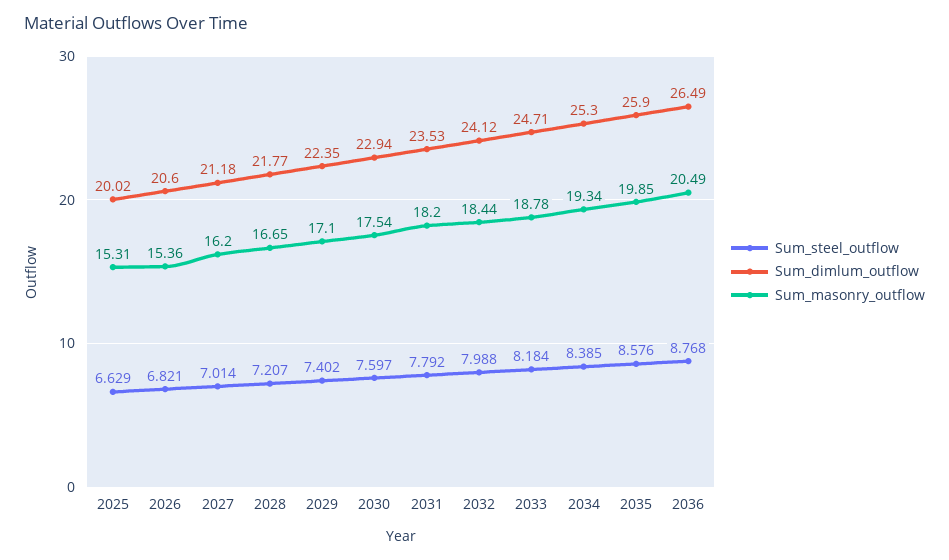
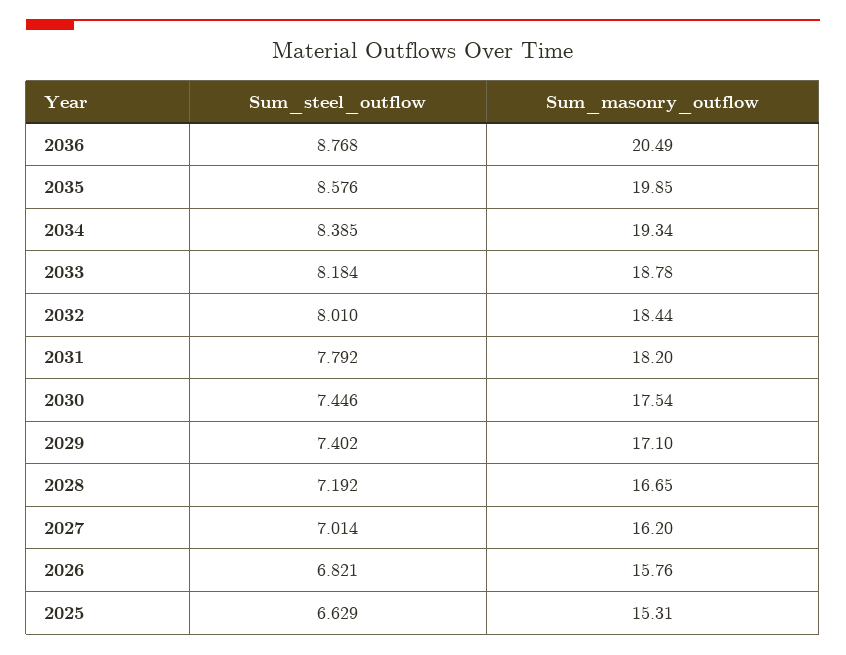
Sum_dimlum_outflow, 2025: 20.02 -> none
Sum_dimlum_outflow, 2026: 20.6 -> none
Sum_masonry_outflow, 2026: 15.36 -> 15.76
Sum_dimlum_outflow, 2027: 21.18 -> none
Sum_steel_outflow, 2028: 7.207 -> 7.192
Sum_dimlum_outflow, 2028: 21.77 -> none
Sum_dimlum_outflow, 2029: 22.35 -> none
Sum_steel_outflow, 2030: 7.597 -> 7.446
Sum_dimlum_outflow, 2030: 22.94 -> none
Sum_dimlum_outflow, 2031: 23.53 -> none
Sum_steel_outflow, 2032: 7.988 -> 8.01
Sum_dimlum_outflow, 2032: 24.12 -> none
Sum_dimlum_outflow, 2033: 24.71 -> none
Sum_dimlum_outflow, 2034: 25.3 -> none
Sum_dimlum_outflow, 2035: 25.9 -> none
Sum_dimlum_outflow, 2036: 26.49 -> none

